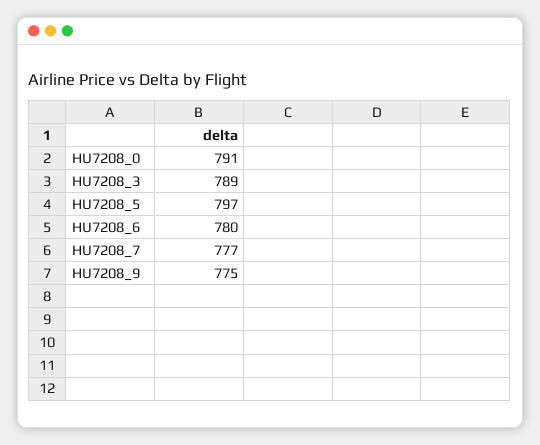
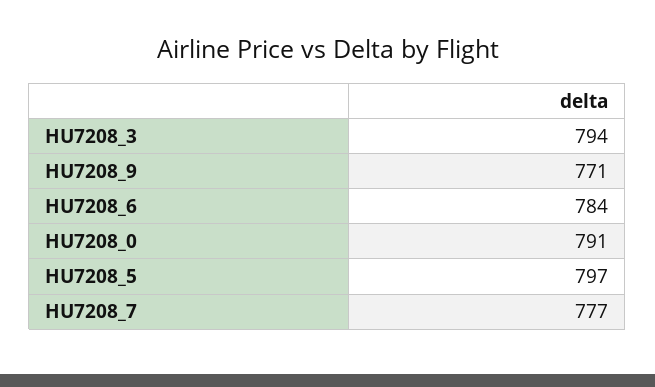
HU7208_3: 789 -> 794
HU7208_6: 780 -> 784
HU7208_9: 775 -> 771

